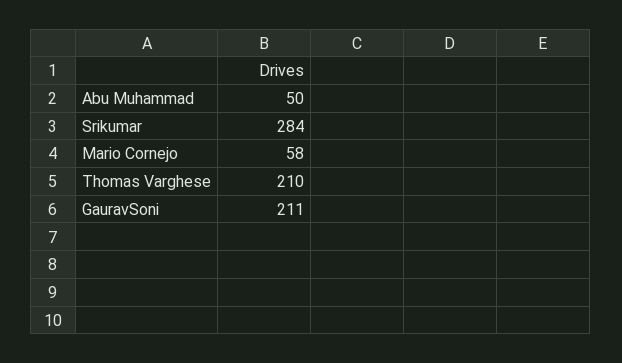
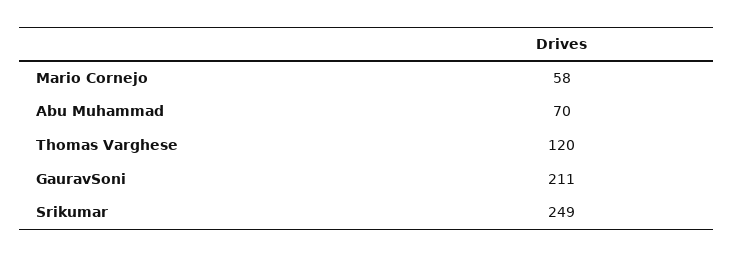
Abu Muhammad: 50 -> 70
Srikumar: 284 -> 249
Thomas Varghese: 210 -> 120

